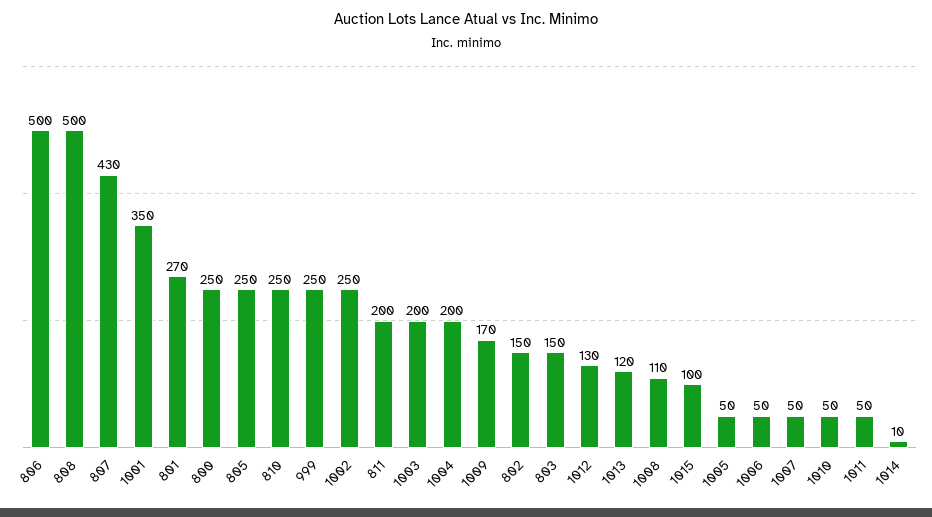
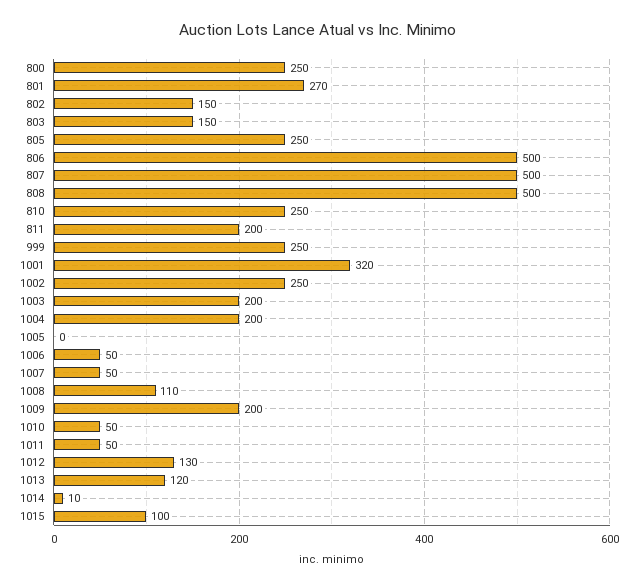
807: 430 -> 500
1001: 350 -> 320
1009: 170 -> 200
1005: 50 -> 0

